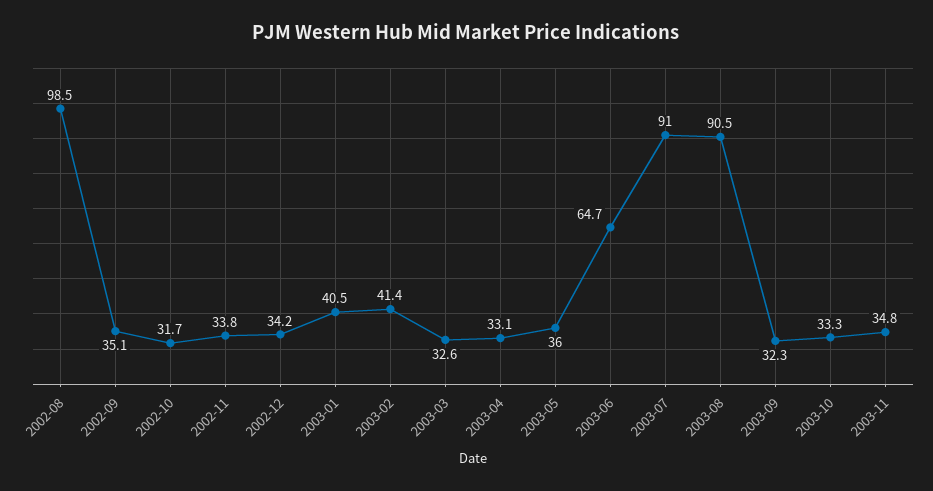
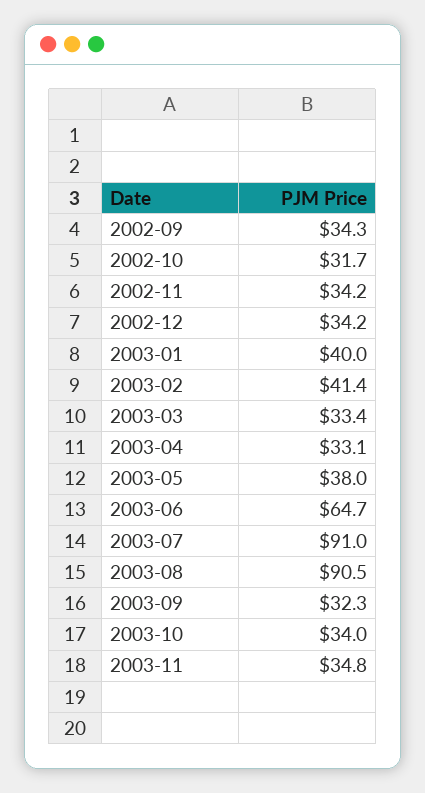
2002-08: 98.5 -> none
2002-09: 35.1 -> 34.3
2002-11: 33.8 -> 34.2
2003-01: 40.5 -> 40
2003-03: 32.6 -> 33.4
2003-05: 36 -> 38
2003-10: 33.3 -> 34

